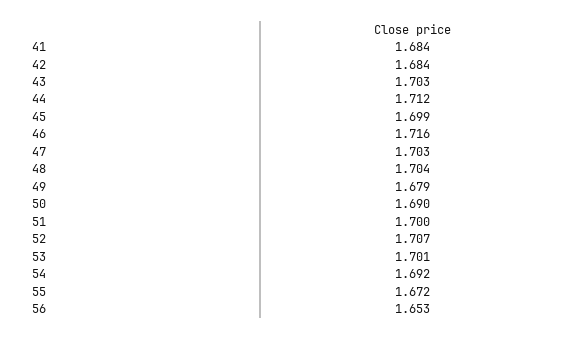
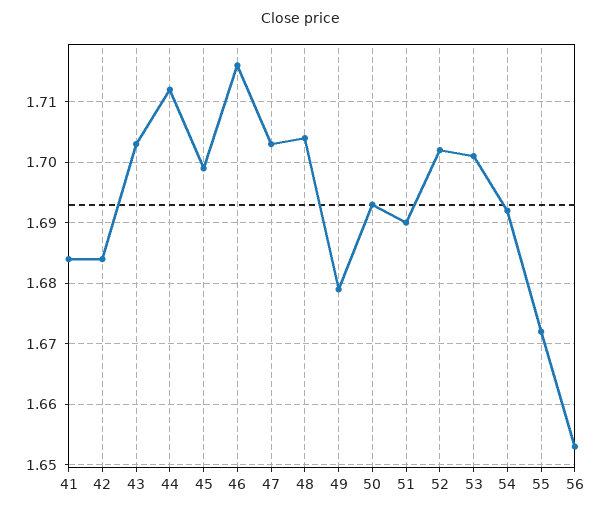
50: 1.69 -> 1.693
51: 1.7 -> 1.69
52: 1.707 -> 1.702

